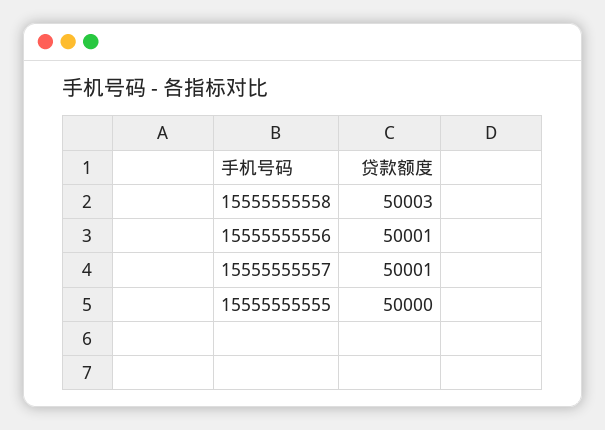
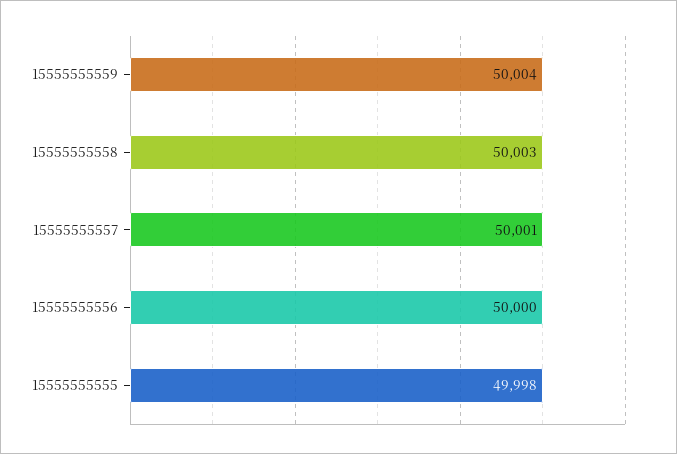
15555555556: 50001 -> 50000
15555555555: 50000 -> 49998
15555555559: none -> 50004

